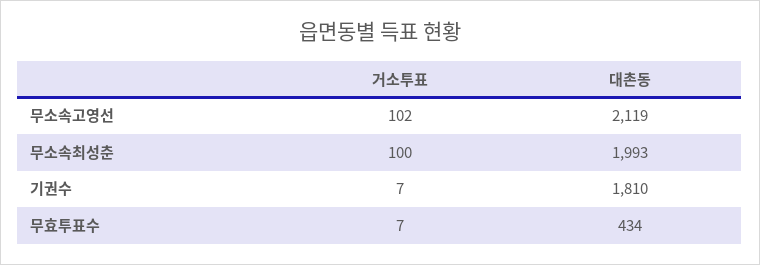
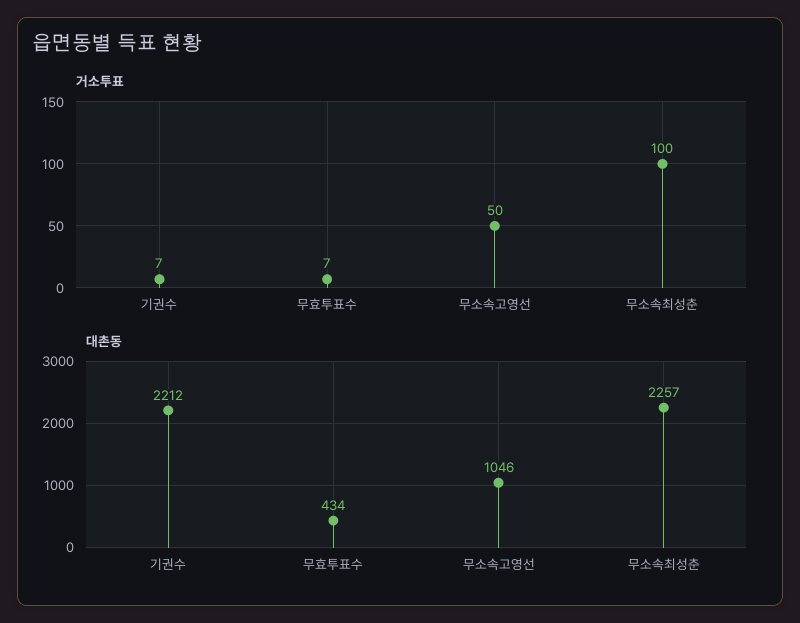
거소투표, 무소속고영선: 102 -> 50
대촌동, 무소속고영선: 2119 -> 1046
대촌동, 무소속최성춘: 1993 -> 2257
대촌동, 기권수: 1810 -> 2212

